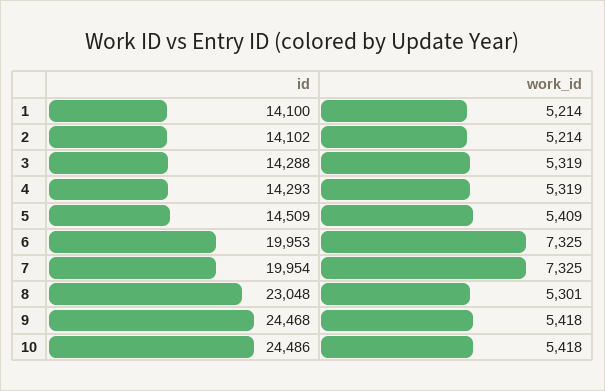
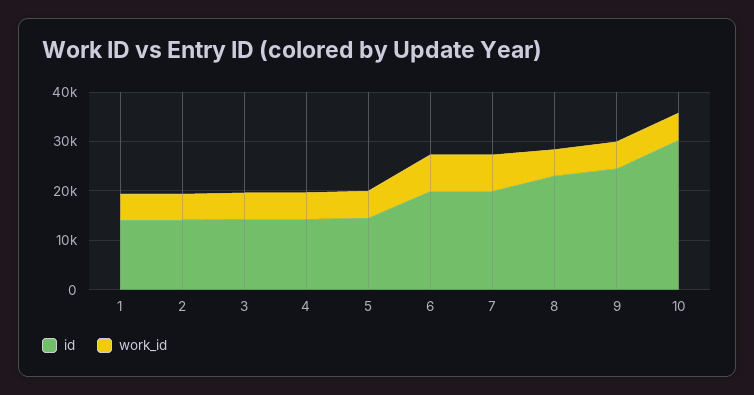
id, 10: 24486 -> 30000

